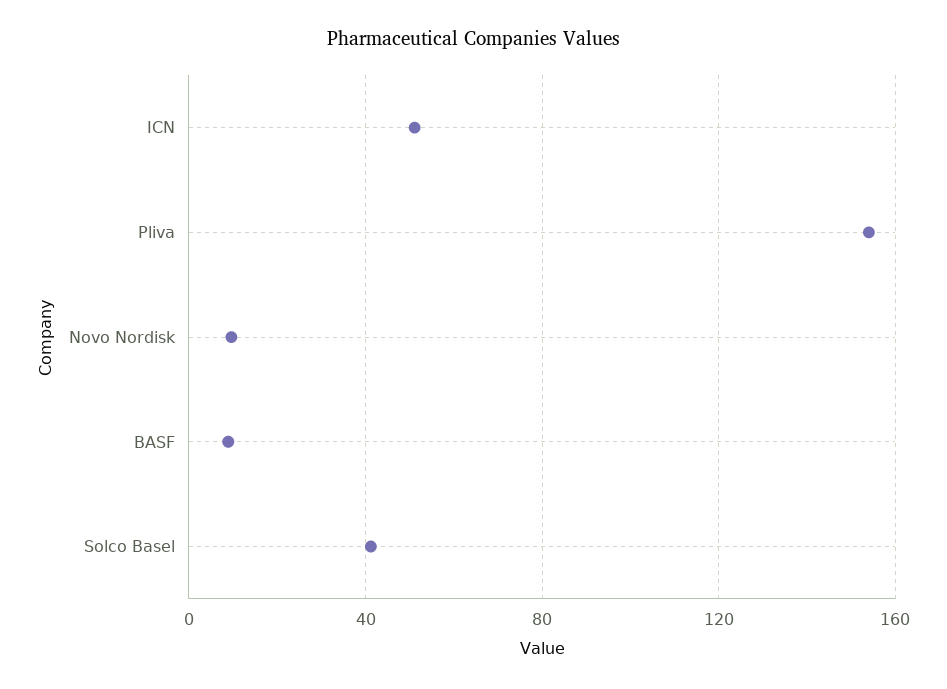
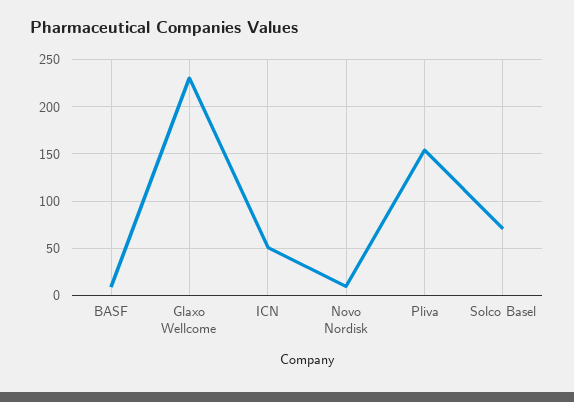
Solco Basel: 40 -> 70
Glaxo Wellcome: none -> 230

